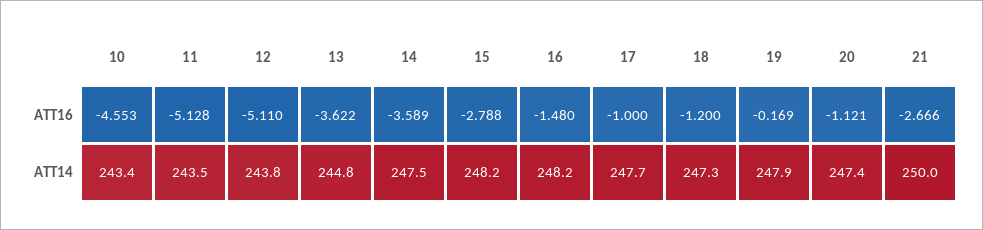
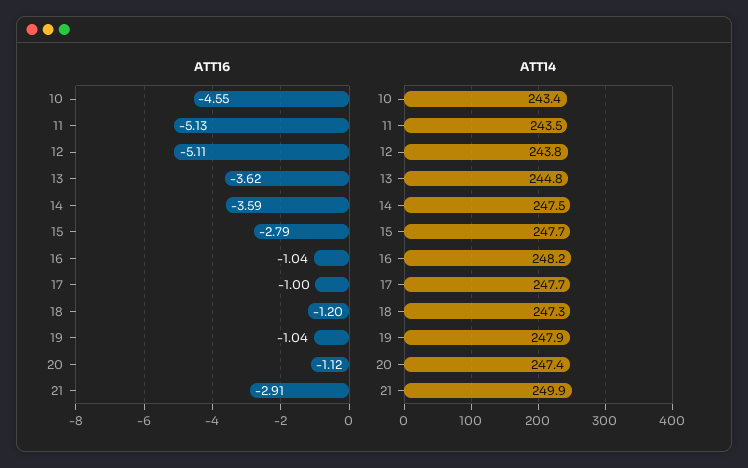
ATT16, 16: -1.48 -> -1.04
ATT16, 19: -0.169 -> -1.04
ATT16, 21: -2.666 -> -2.91
ATT14, 15: 248.2 -> 247.7
ATT14, 21: 250 -> 249.9

